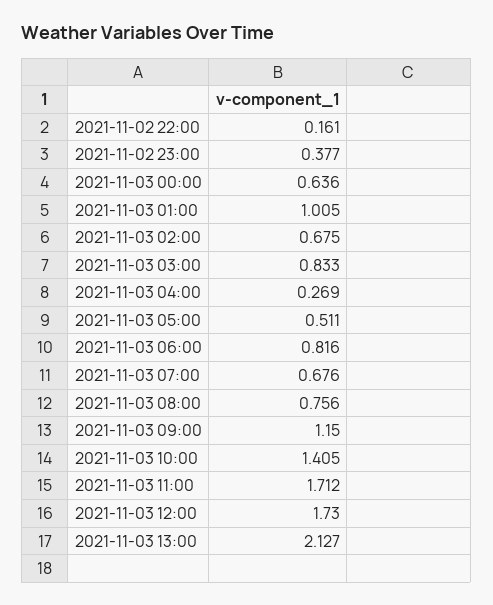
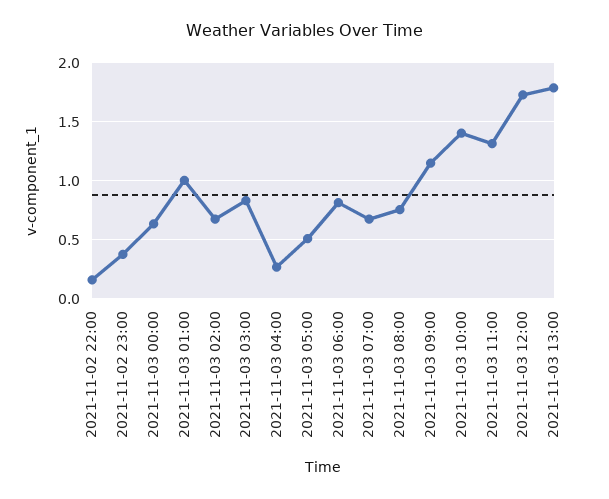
2021-11-03 11:00: 1.712 -> 1.3
2021-11-03 13:00: 2.127 -> 1.8

